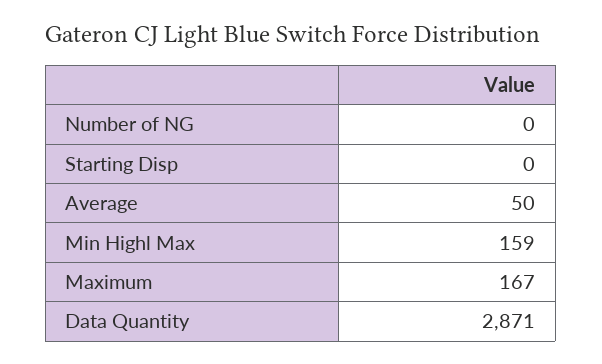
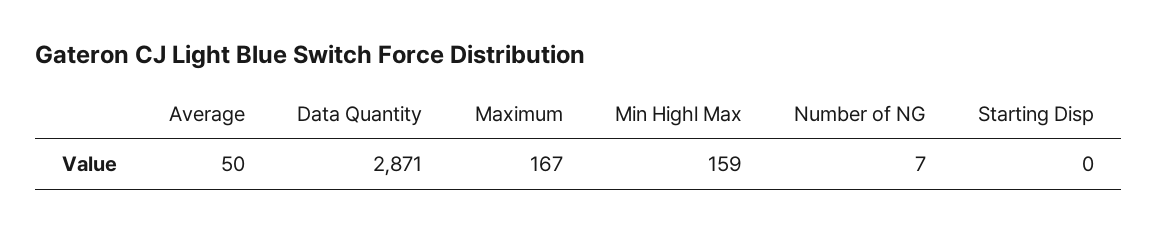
Number of NG: 0 -> 7

